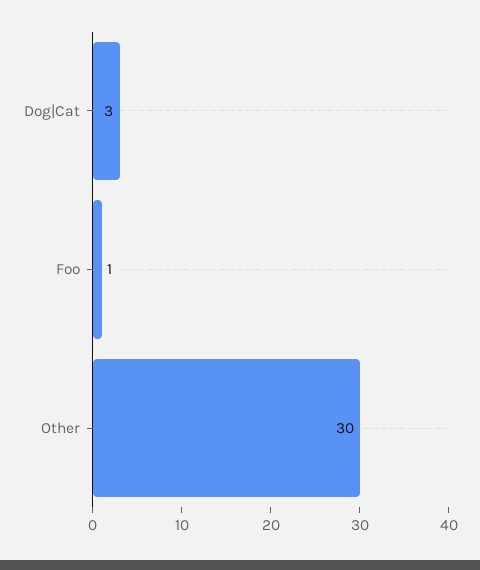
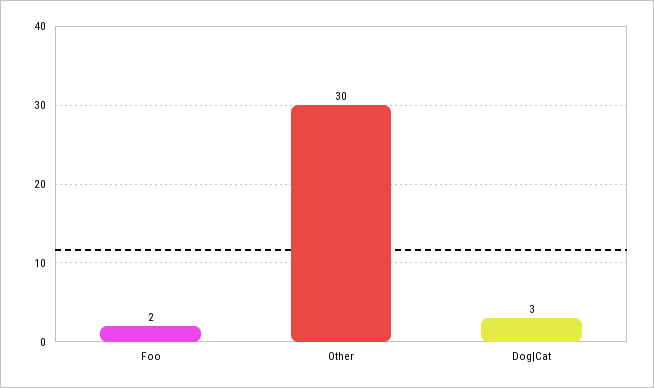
Foo: 1 -> 2

